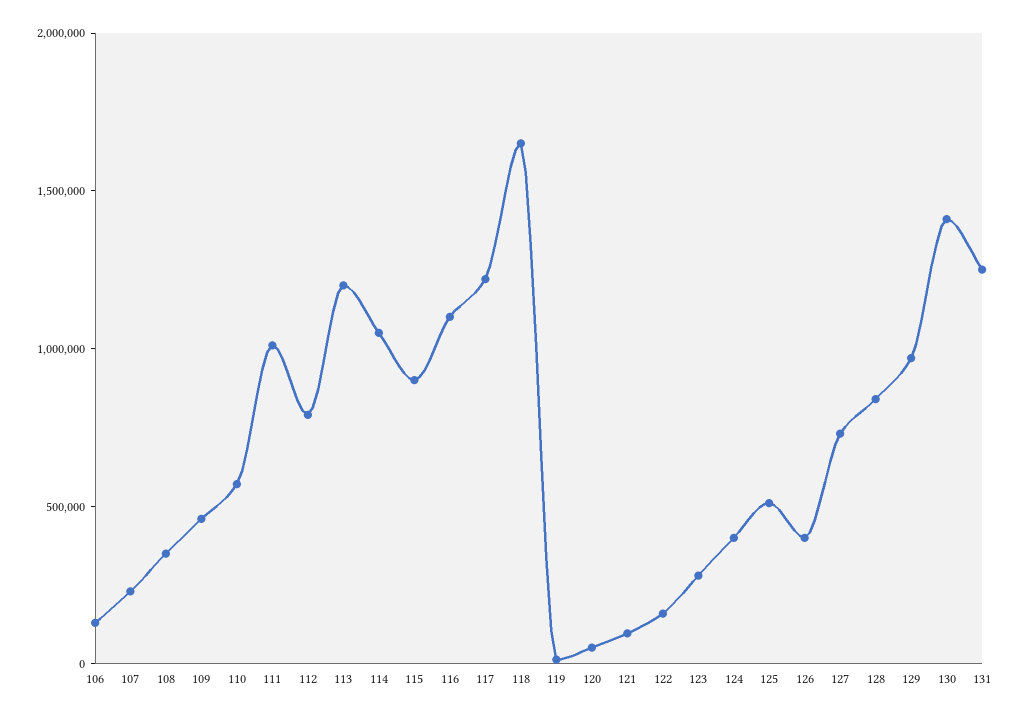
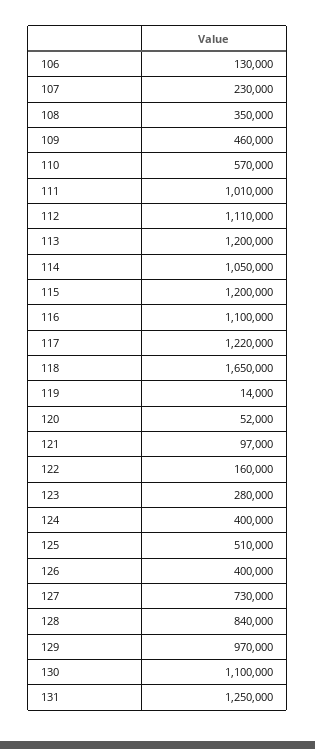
112: 800000 -> 1110000
115: 900000 -> 1200000
130: 1400000 -> 1100000

